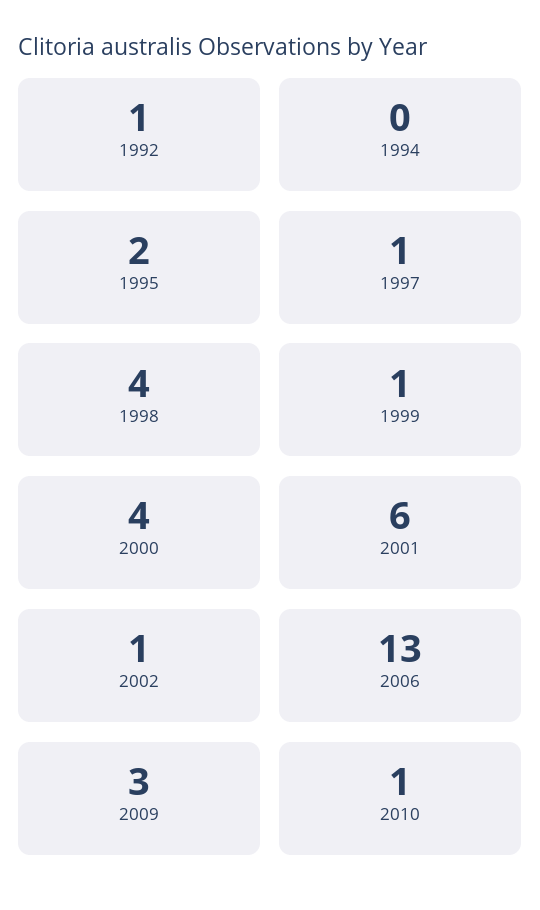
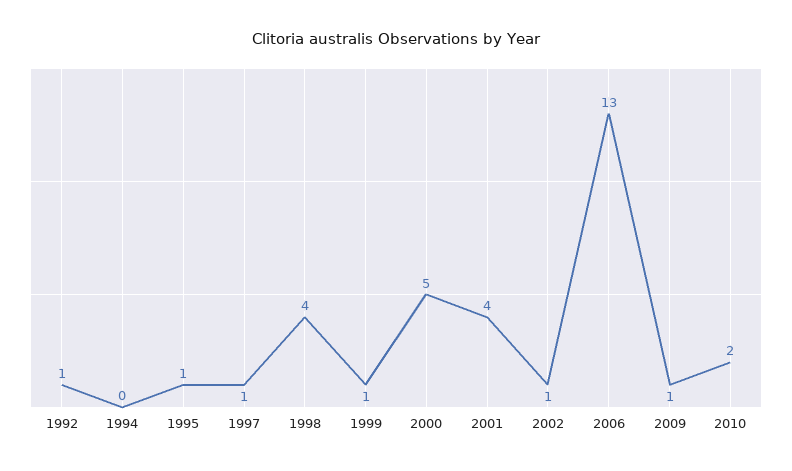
1995: 2 -> 1
2000: 4 -> 5
2001: 6 -> 4
2009: 3 -> 1
2010: 1 -> 2

